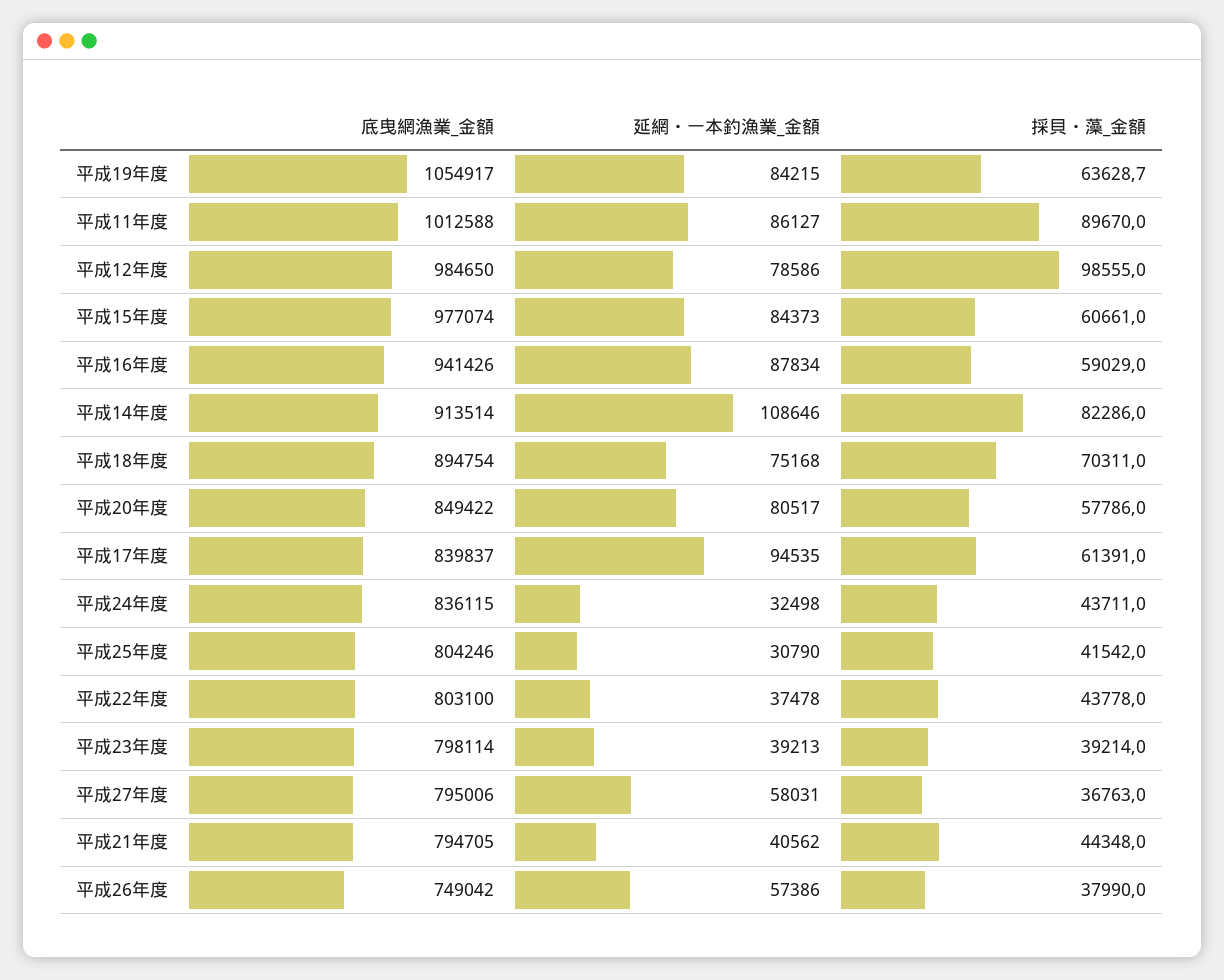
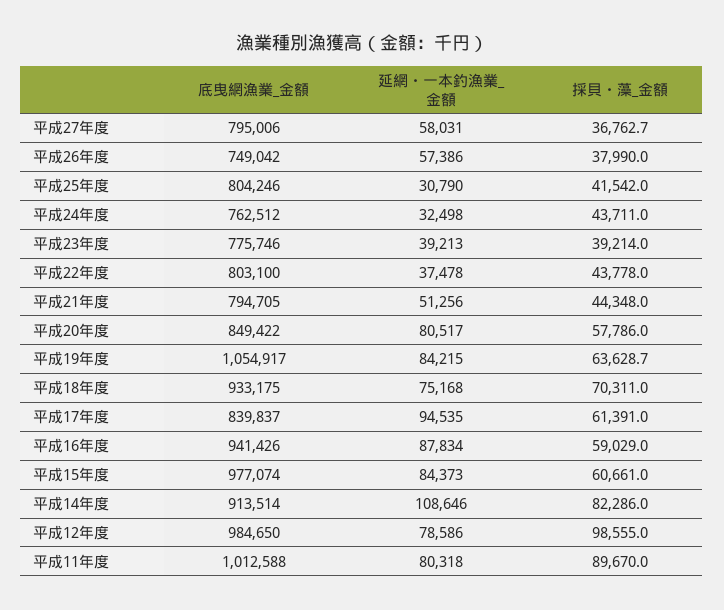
延網・一本釣漁業_金額, 平成11年度: 86127 -> 80318
底曳網漁業_金額, 平成18年度: 894754 -> 933175
底曳網漁業_金額, 平成24年度: 836115 -> 762512
底曳網漁業_金額, 平成23年度: 798114 -> 775746
採貝・藻_金額, 平成27年度: 36763 -> 36762.7
延網・一本釣漁業_金額, 平成21年度: 40562 -> 51256

